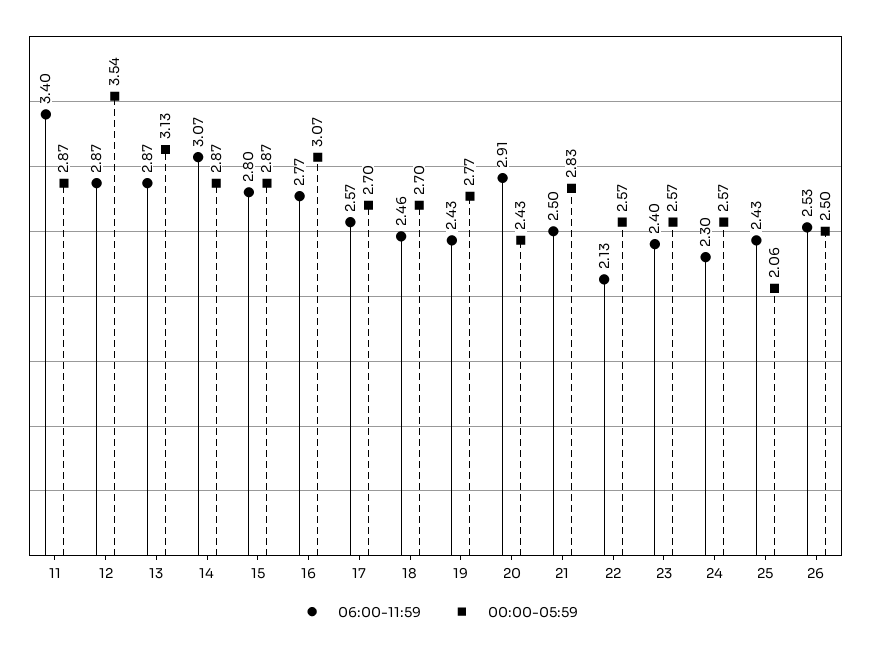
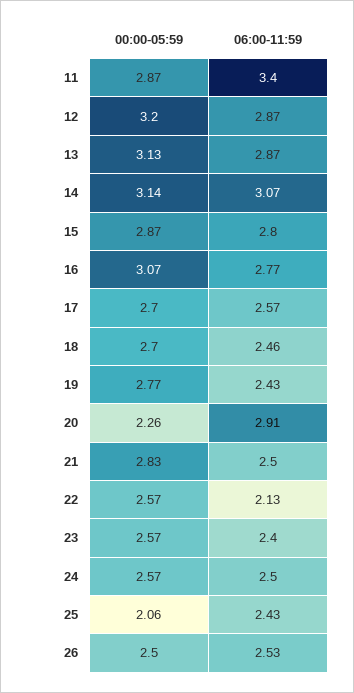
00:00-05:59, 12: 3.54 -> 3.2
00:00-05:59, 14: 2.87 -> 3.14
00:00-05:59, 20: 2.43 -> 2.26
06:00-11:59, 24: 2.3 -> 2.5

